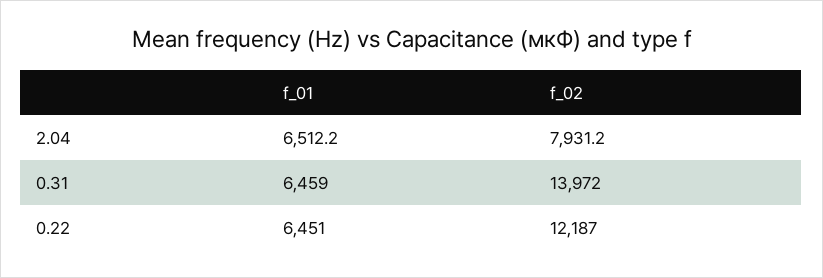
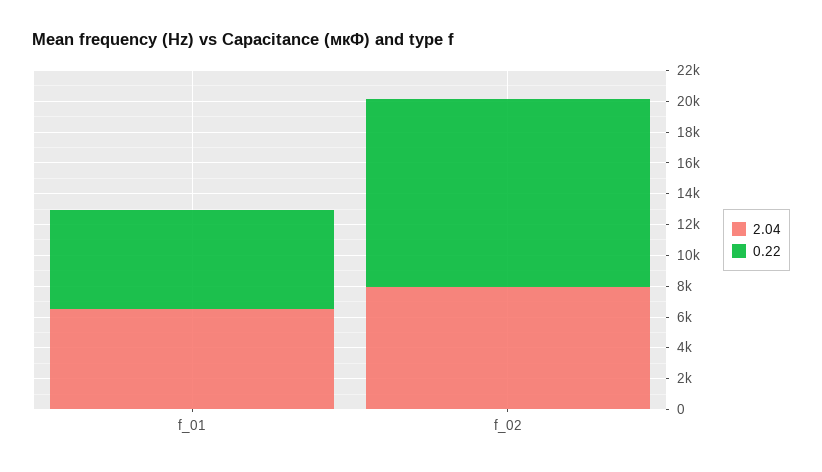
0.31, f_01: 6459 -> none
0.31, f_02: 13972 -> none

